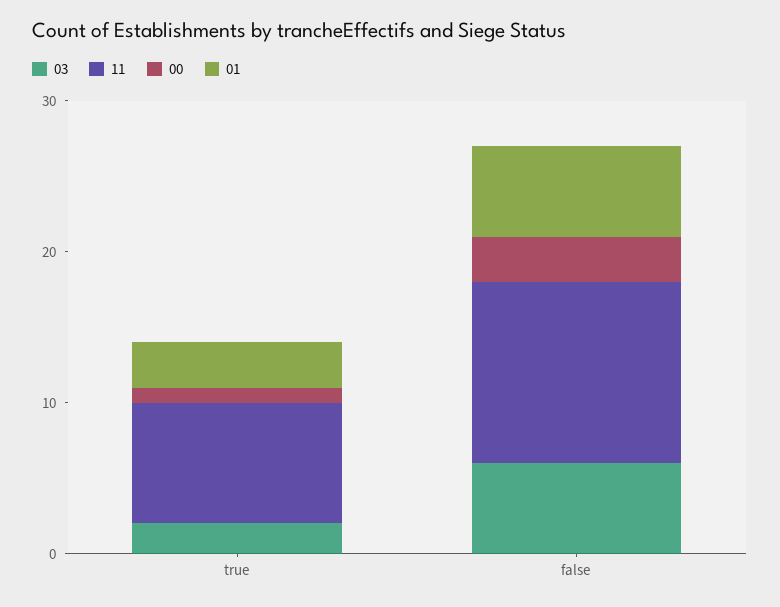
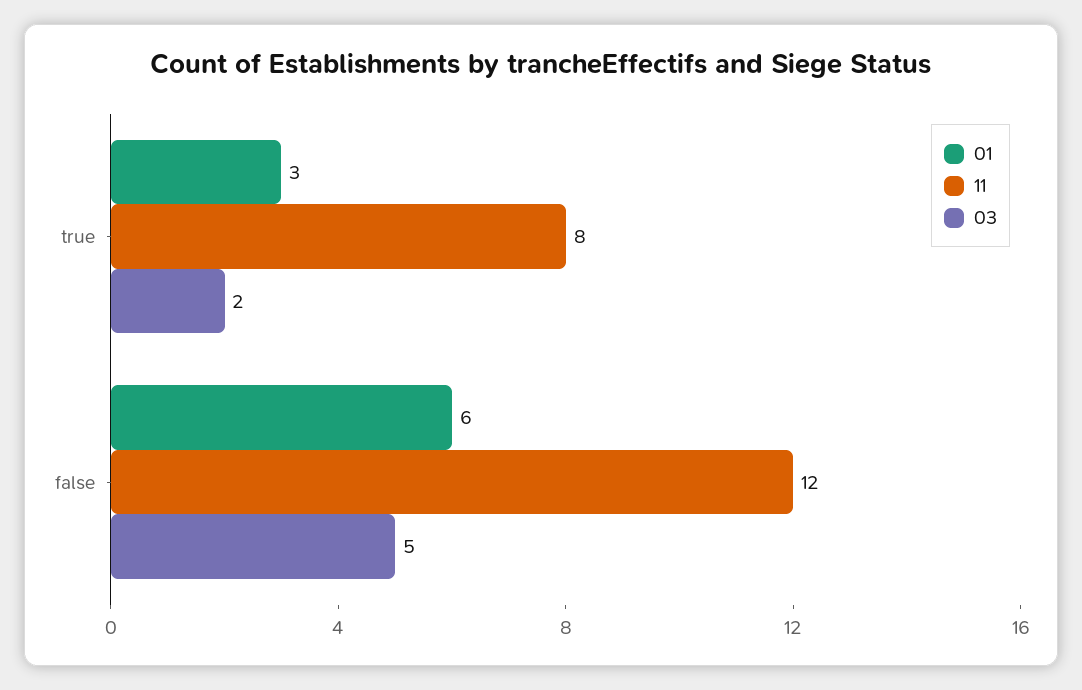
00, true: 1 -> none
03, false: 6 -> 5
00, false: 3 -> none

